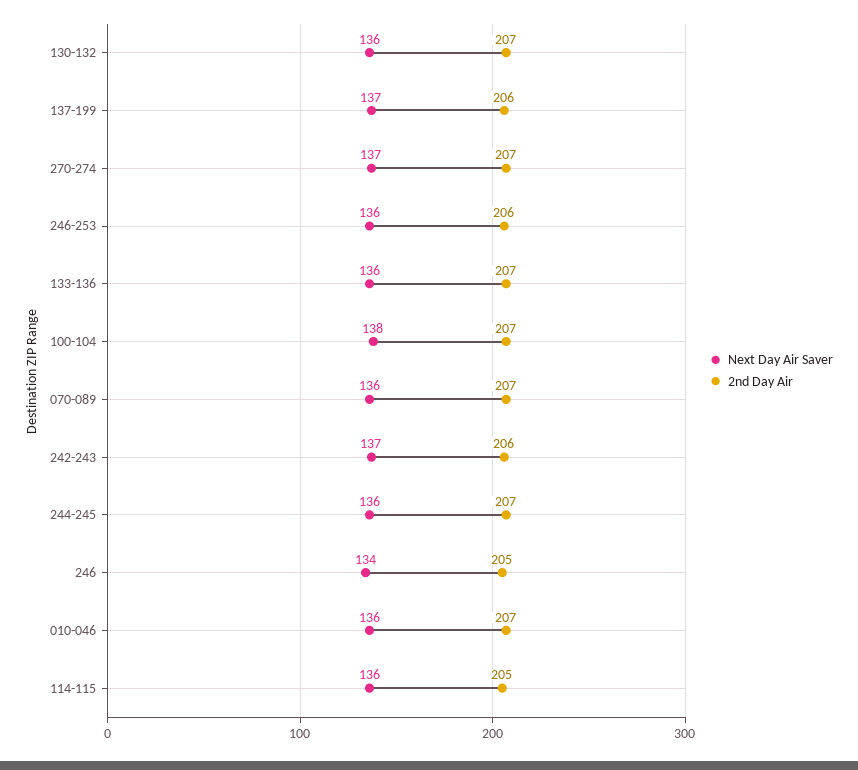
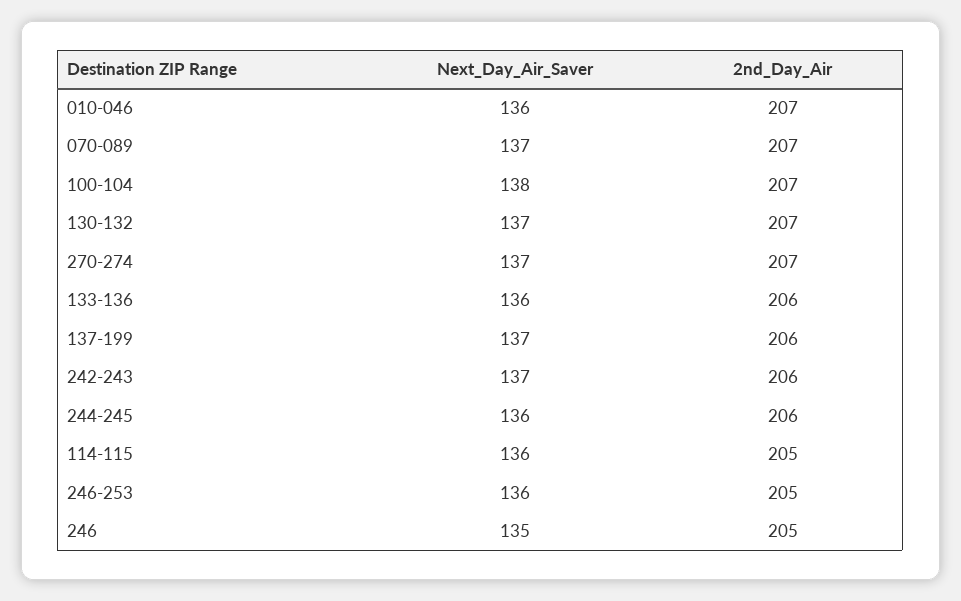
Next Day Air Saver, 130-132: 136 -> 137
2nd Day Air, 246-253: 206 -> 205
2nd Day Air, 133-136: 207 -> 206
Next Day Air Saver, 070-089: 136 -> 137
2nd Day Air, 244-245: 207 -> 206
Next Day Air Saver, 246: 134 -> 135

